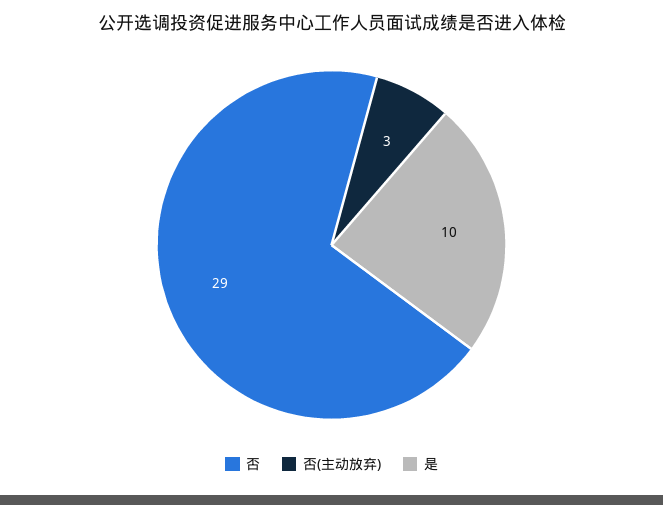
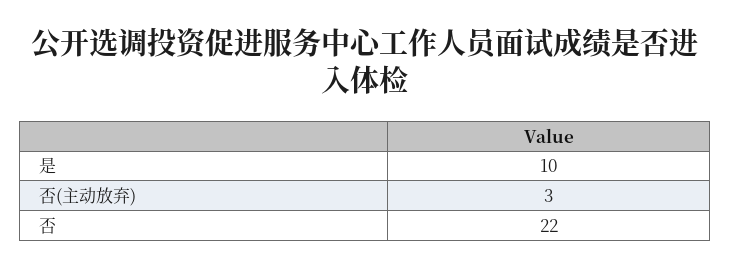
否: 29 -> 22

